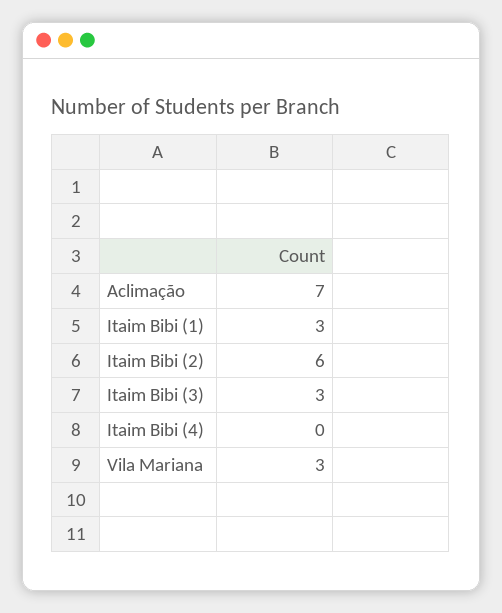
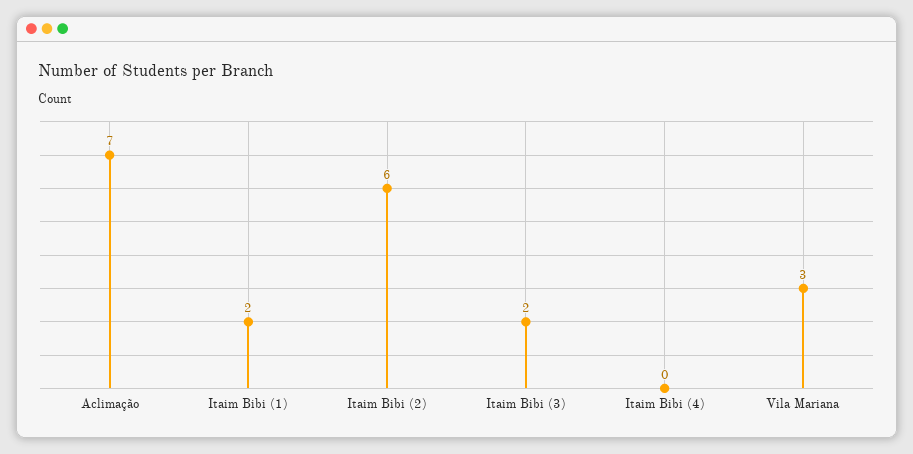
Itaim Bibi (1): 3 -> 2
Itaim Bibi (3): 3 -> 2

